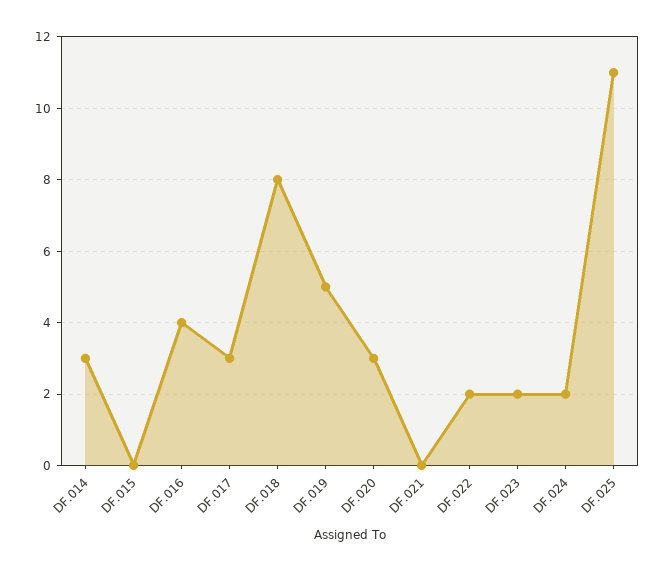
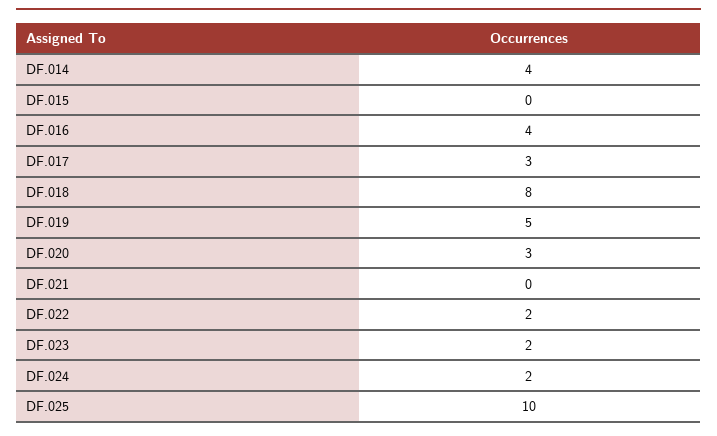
DF.014: 3 -> 4
DF.025: 11 -> 10

